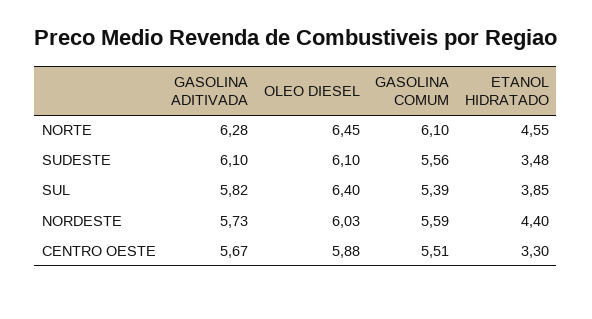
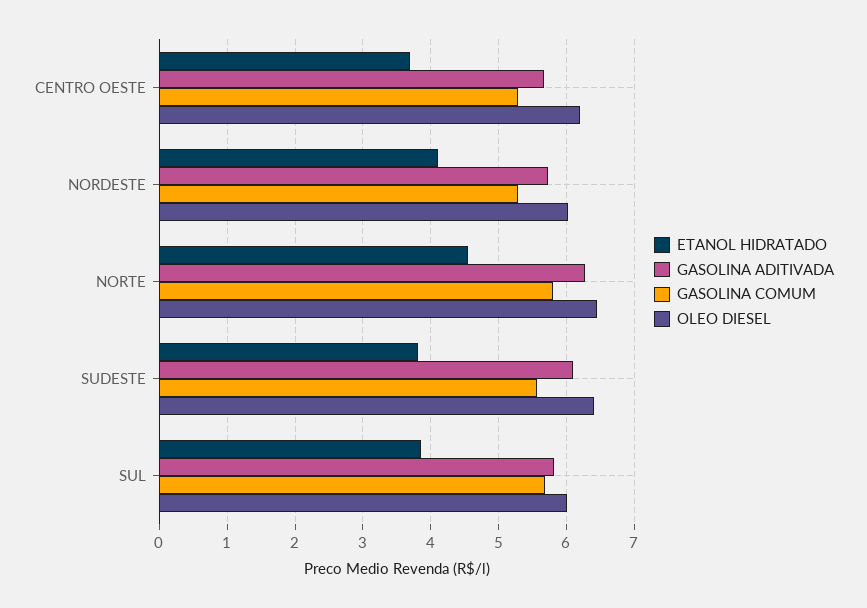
GASOLINA COMUM, NORTE: 6.1 -> 5.8
OLEO DIESEL, SUDESTE: 6.1 -> 6.4
ETANOL HIDRATADO, SUDESTE: 3.48 -> 3.8
OLEO DIESEL, SUL: 6.4 -> 6
GASOLINA COMUM, SUL: 5.39 -> 5.7
GASOLINA COMUM, NORDESTE: 5.59 -> 5.3
ETANOL HIDRATADO, NORDESTE: 4.4 -> 4.1
OLEO DIESEL, CENTRO OESTE: 5.88 -> 6.2
GASOLINA COMUM, CENTRO OESTE: 5.51 -> 5.3
ETANOL HIDRATADO, CENTRO OESTE: 3.3 -> 3.7

